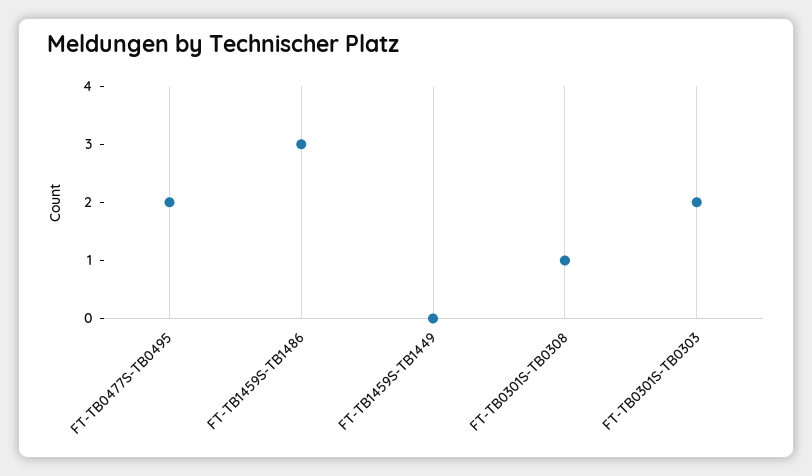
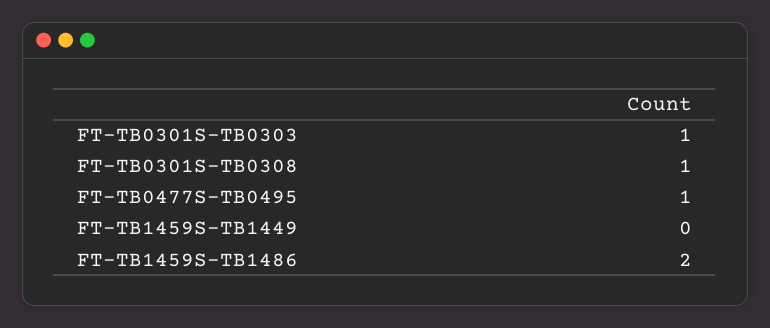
FT-TB0477S-TB0495: 2 -> 1
FT-TB1459S-TB1486: 3 -> 2
FT-TB0301S-TB0303: 2 -> 1

